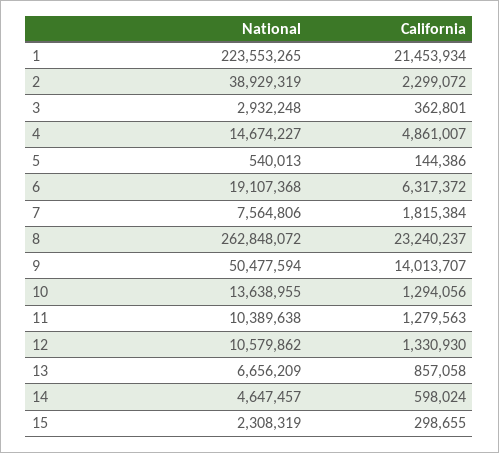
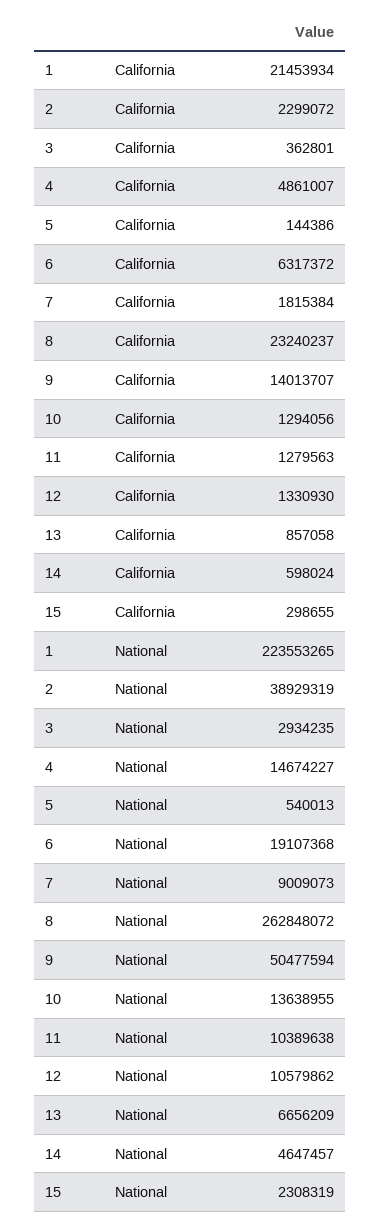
National, 3: 2932248 -> 2934235
National, 7: 7564806 -> 9009073

